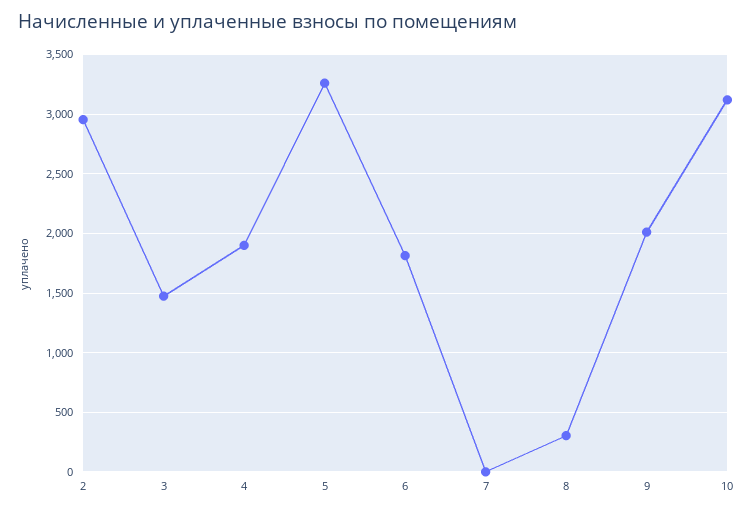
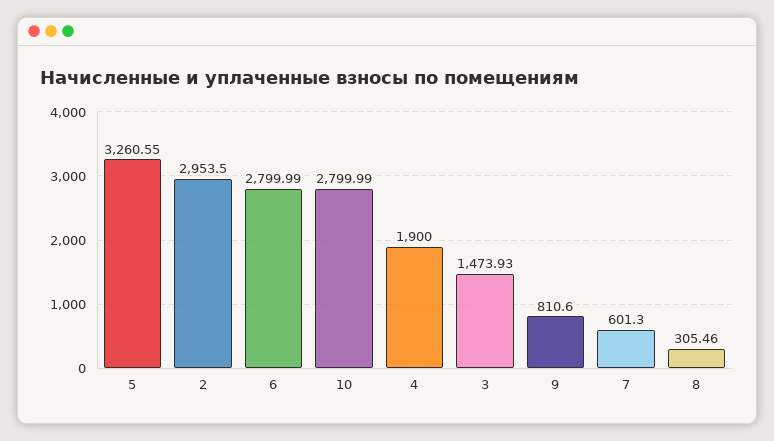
6: 1800 -> 2799.99
7: 0 -> 601.3
9: 2000 -> 810.6
10: 3100 -> 2799.99

